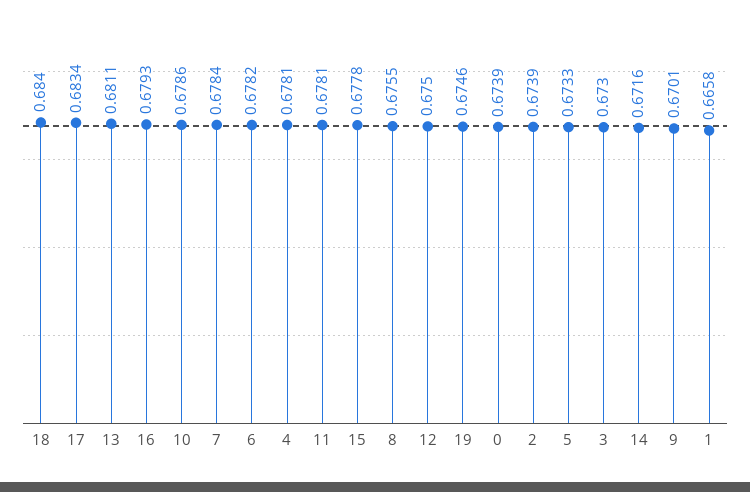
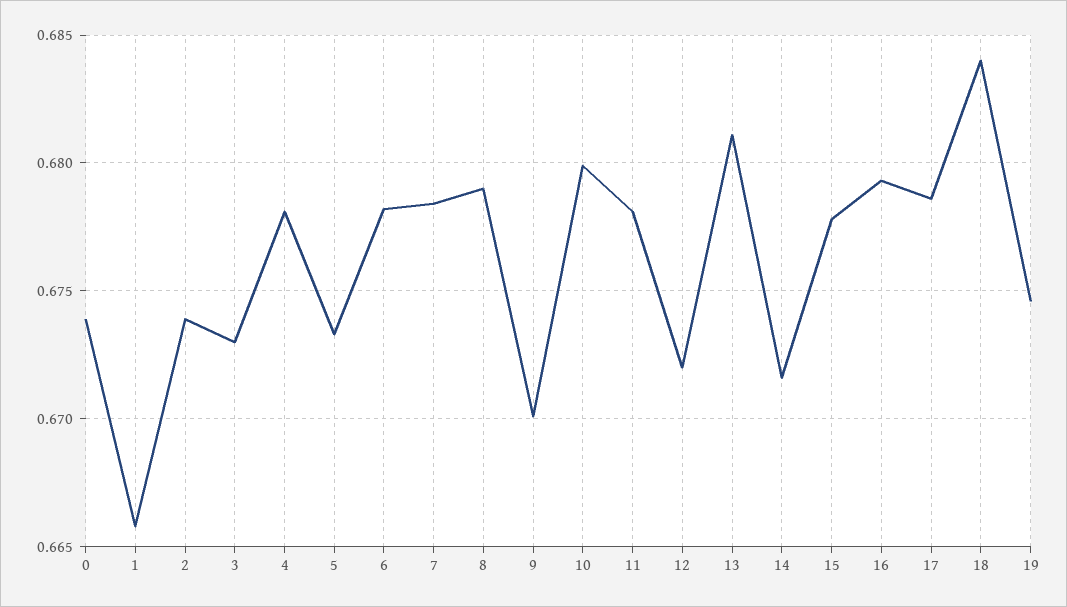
17: 0.6834 -> 0.6785
10: 0.6786 -> 0.68
8: 0.6755 -> 0.679
12: 0.675 -> 0.672

